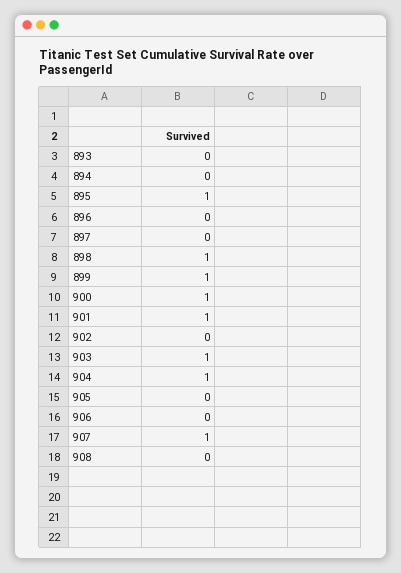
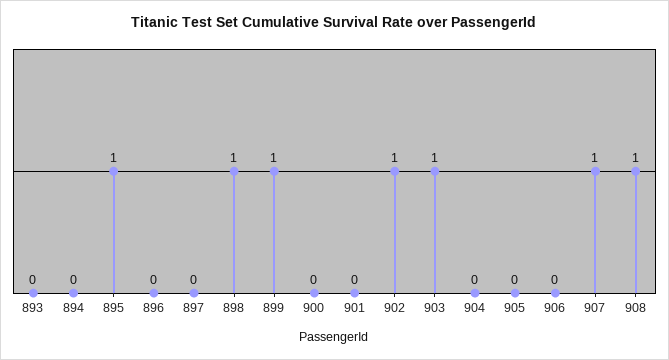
900: 1 -> 0
901: 1 -> 0
902: 0 -> 1
904: 1 -> 0
908: 0 -> 1

